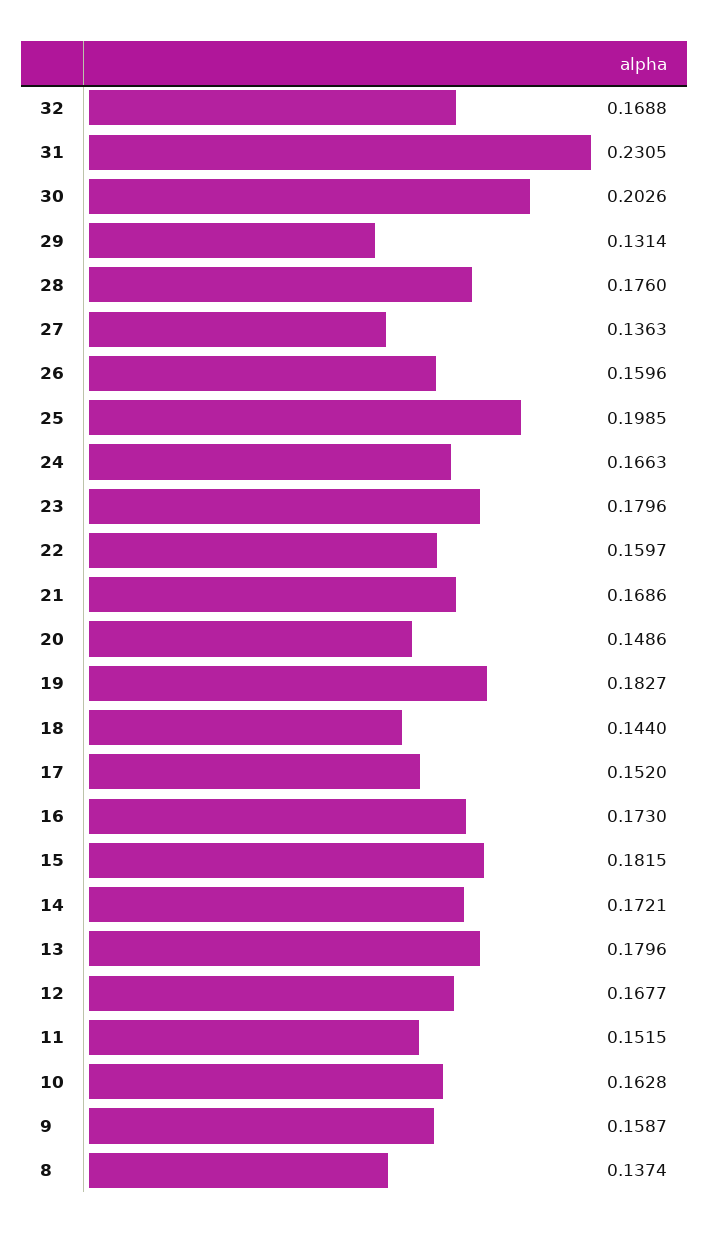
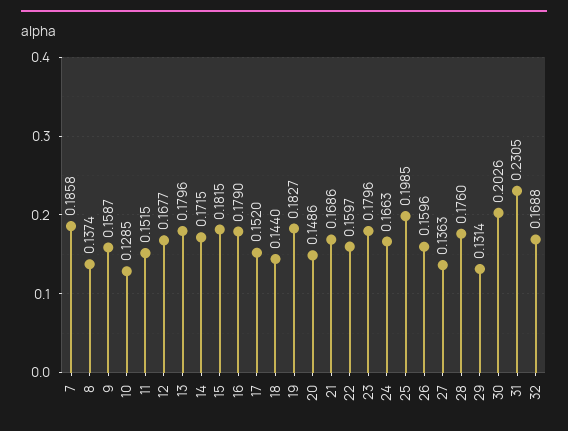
16: 0.173 -> 0.179
14: 0.1721 -> 0.1715
10: 0.1628 -> 0.1285
7: none -> 0.1858

